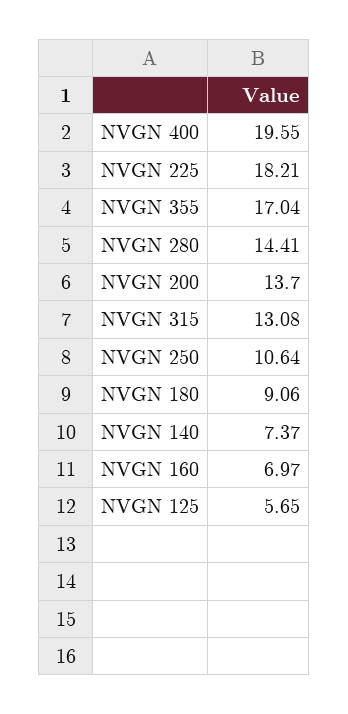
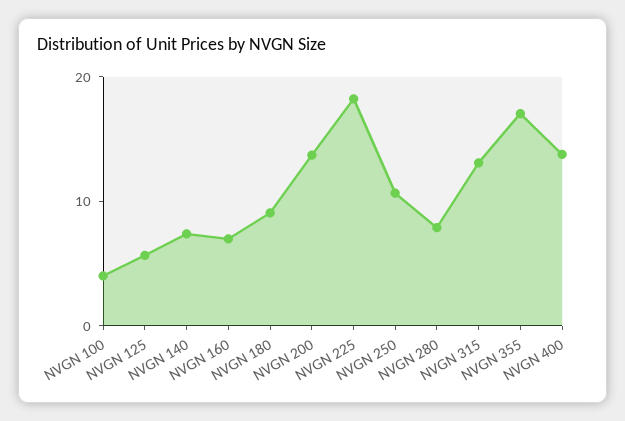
NVGN 400: 19.55 -> 14
NVGN 280: 14.41 -> 8
NVGN 100: none -> 4

